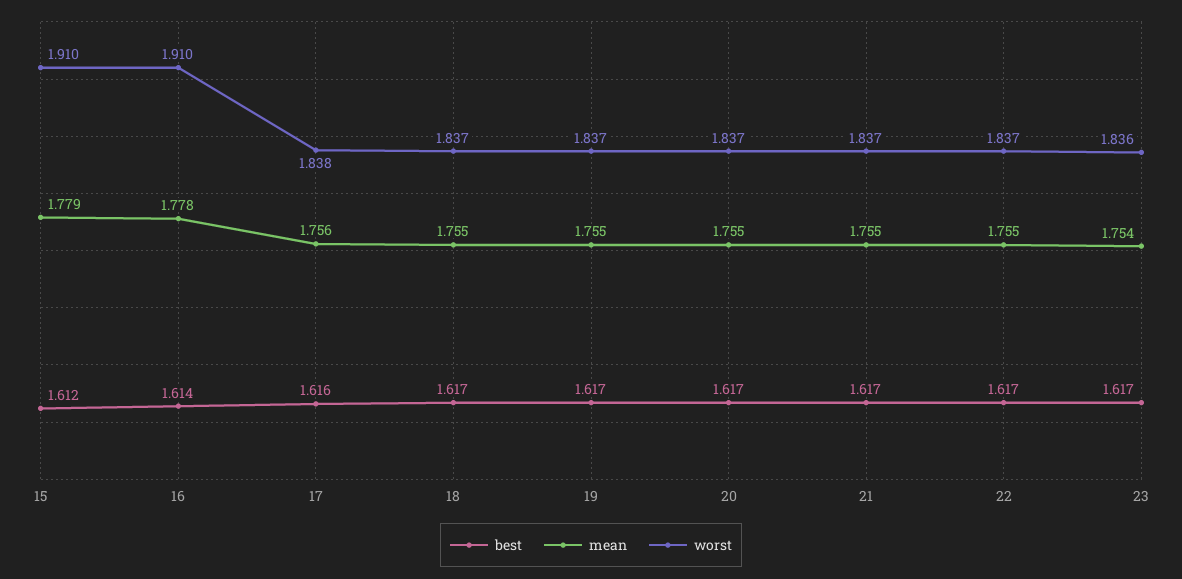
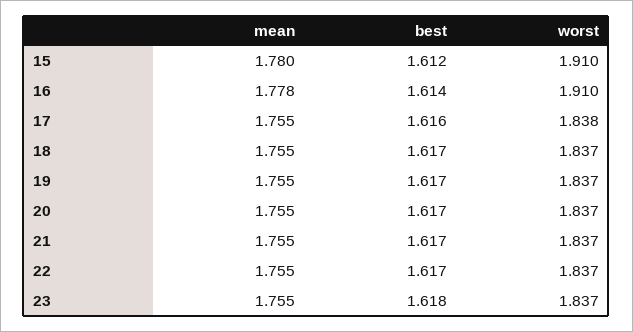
mean, 15: 1.779 -> 1.78
mean, 17: 1.756 -> 1.755
best, 23: 1.617 -> 1.618
mean, 23: 1.754 -> 1.755
worst, 23: 1.836 -> 1.837

